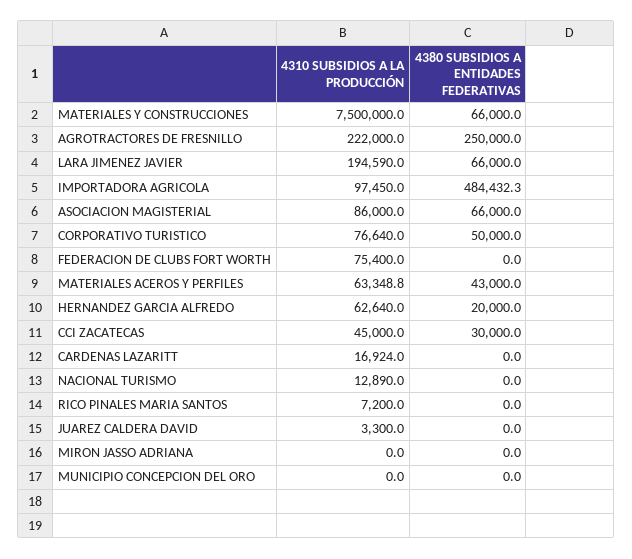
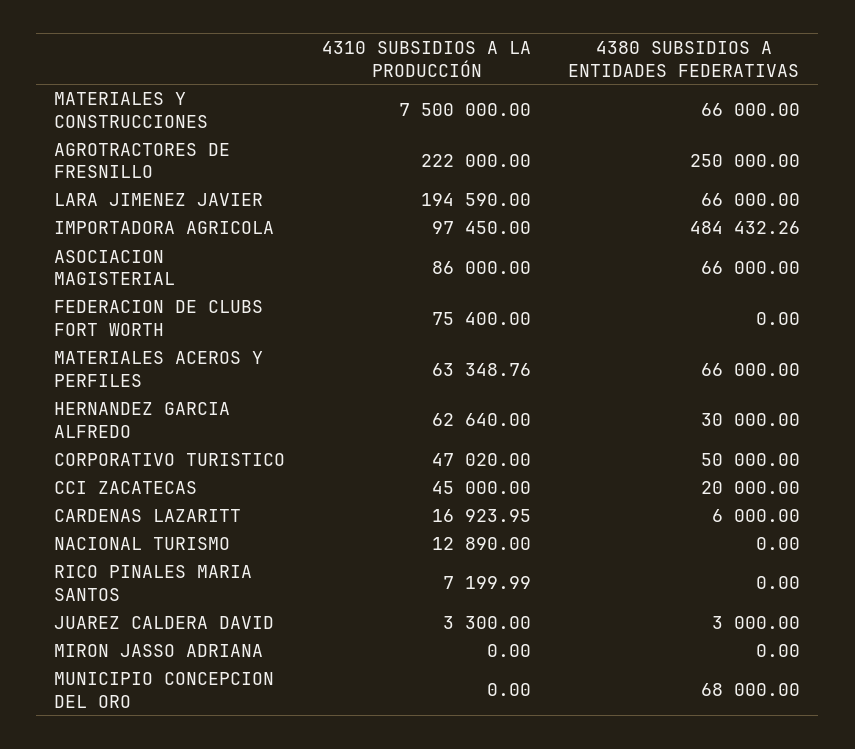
4310 SUBSIDIOS A LA PRODUCCIÓN, CORPORATIVO TURISTICO: 76640 -> 47020
4380 SUBSIDIOS A ENTIDADES FEDERATIVAS, MATERIALES ACEROS Y PERFILES: 43000 -> 66000
4380 SUBSIDIOS A ENTIDADES FEDERATIVAS, HERNANDEZ GARCIA ALFREDO: 20000 -> 30000
4380 SUBSIDIOS A ENTIDADES FEDERATIVAS, CCI ZACATECAS: 30000 -> 20000
4380 SUBSIDIOS A ENTIDADES FEDERATIVAS, CARDENAS LAZARITT: 0 -> 6000
4380 SUBSIDIOS A ENTIDADES FEDERATIVAS, JUAREZ CALDERA DAVID: 0 -> 3000
4380 SUBSIDIOS A ENTIDADES FEDERATIVAS, MUNICIPIO CONCEPCION DEL ORO: 0 -> 68000

